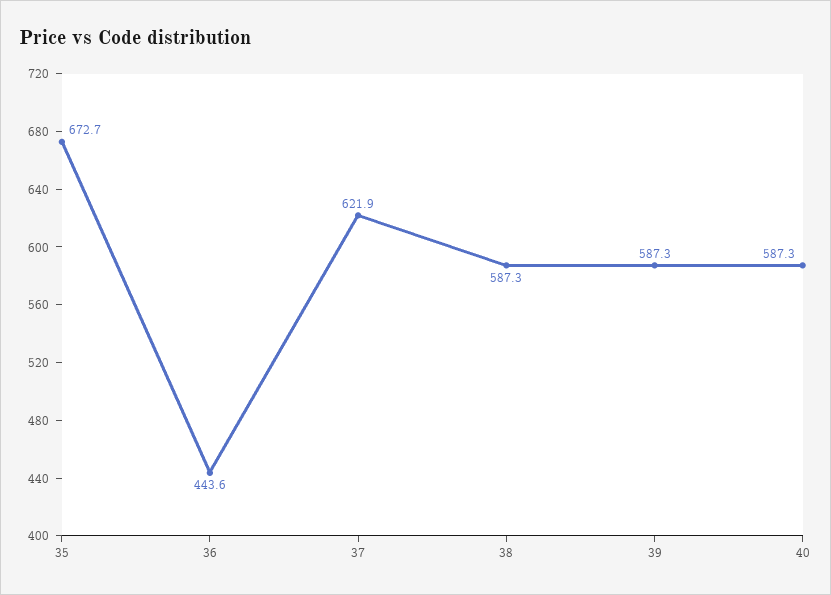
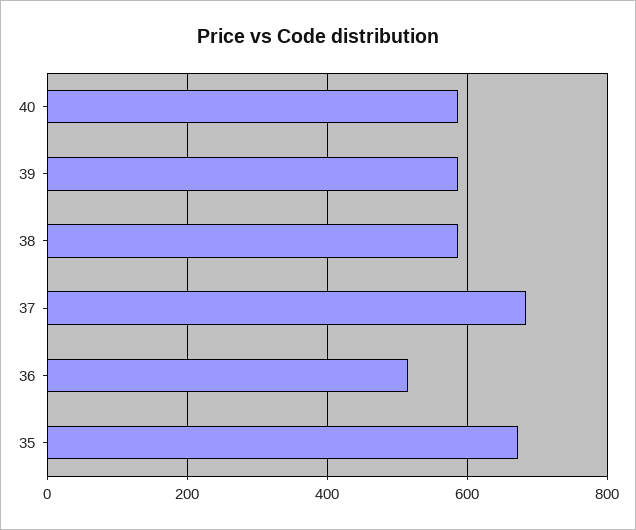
36: 443.6 -> 520
37: 621.9 -> 680

